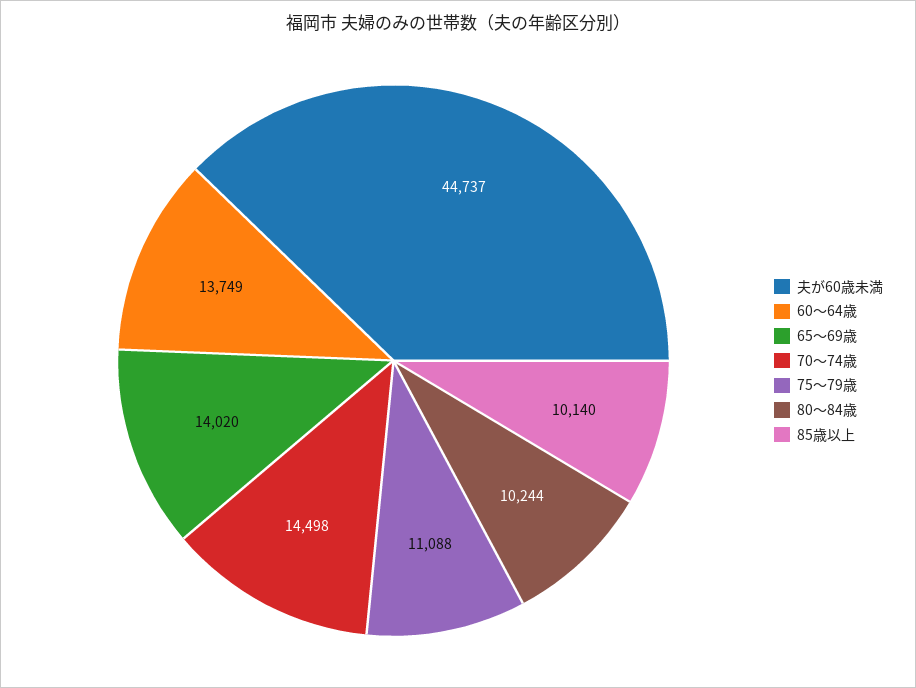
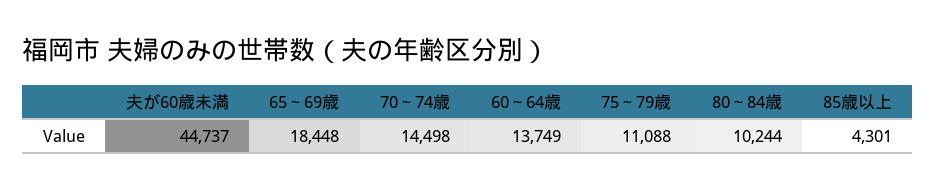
65～69歳: 14020 -> 18448
85歳以上: 10140 -> 4301

